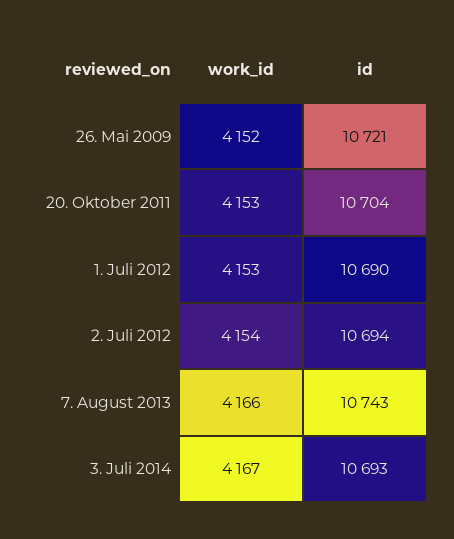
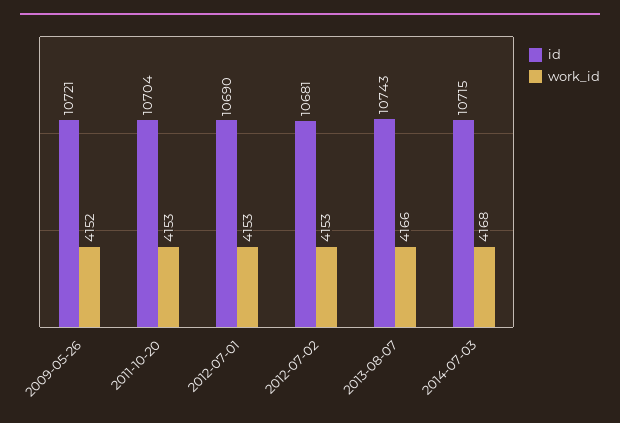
work_id, 2. Juli 2012: 4154 -> 4153
id, 2. Juli 2012: 10694 -> 10681
work_id, 3. Juli 2014: 4167 -> 4168
id, 3. Juli 2014: 10693 -> 10715

